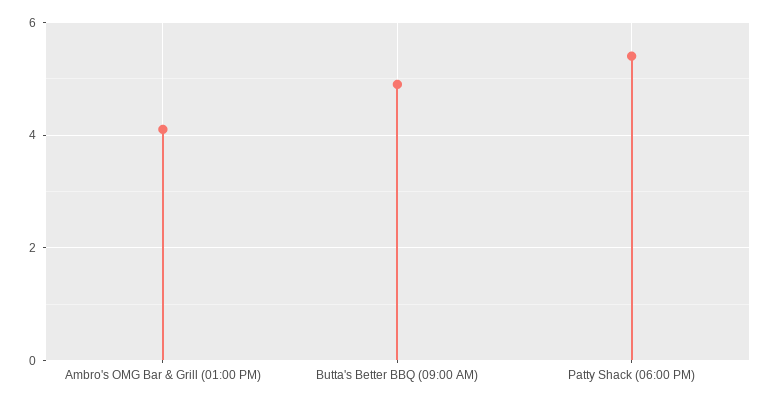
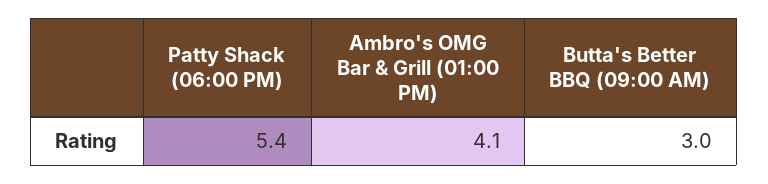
Butta's Better BBQ (09:00 AM): 5 -> 3

